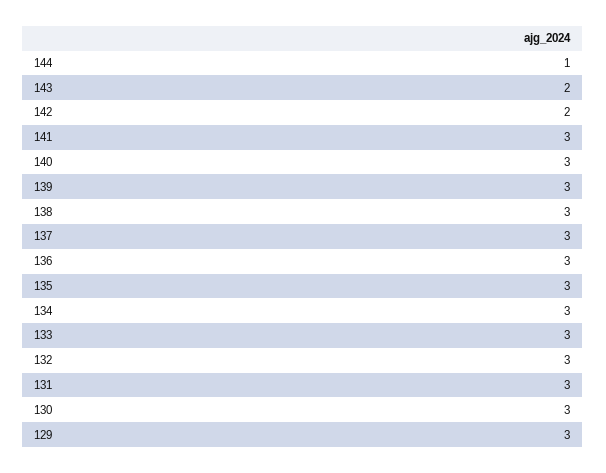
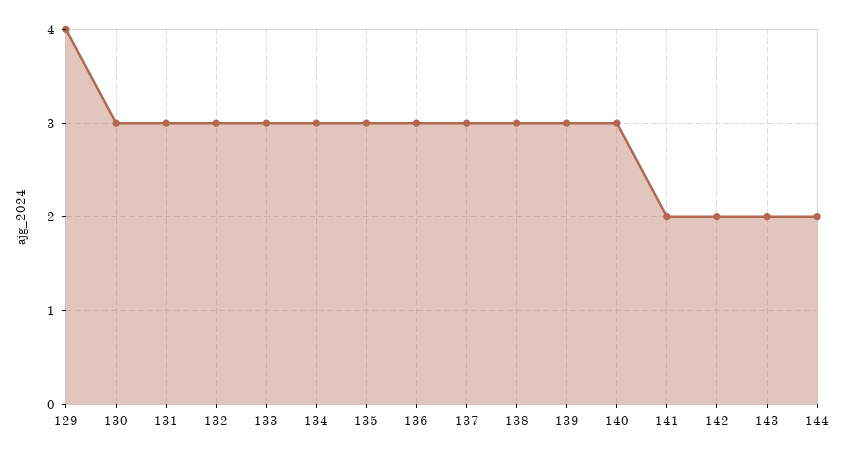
144: 1 -> 2
141: 3 -> 2
129: 3 -> 4

